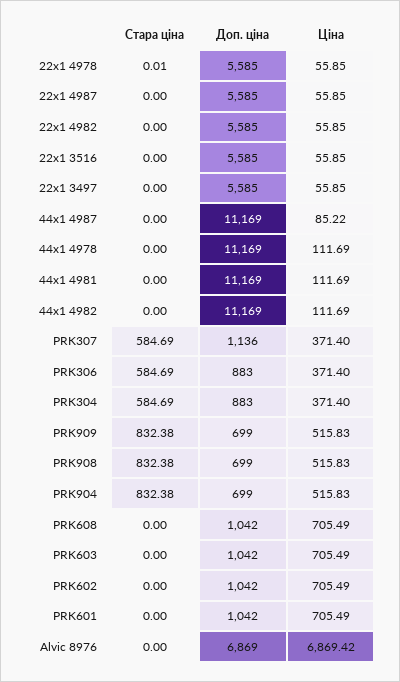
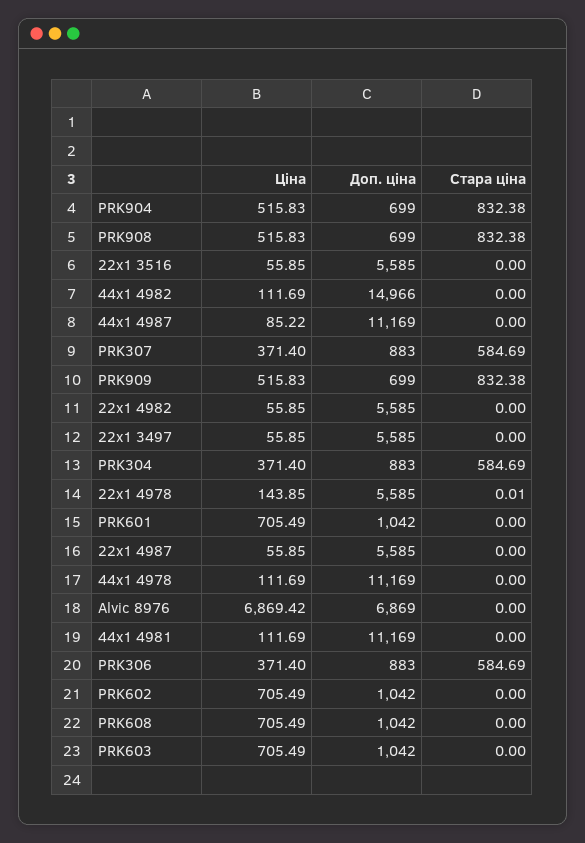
Ціна, 22x1 4978: 55.85 -> 143.85
Доп. ціна, 44x1 4982: 11169 -> 14966
Доп. ціна, PRK307: 1136 -> 883

